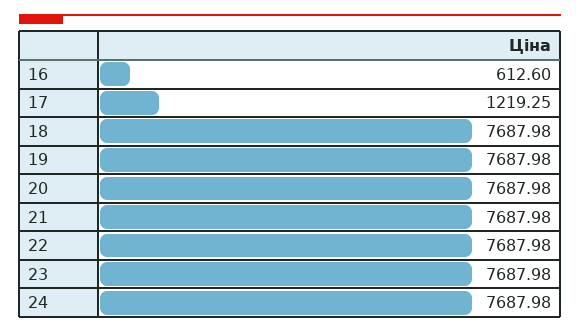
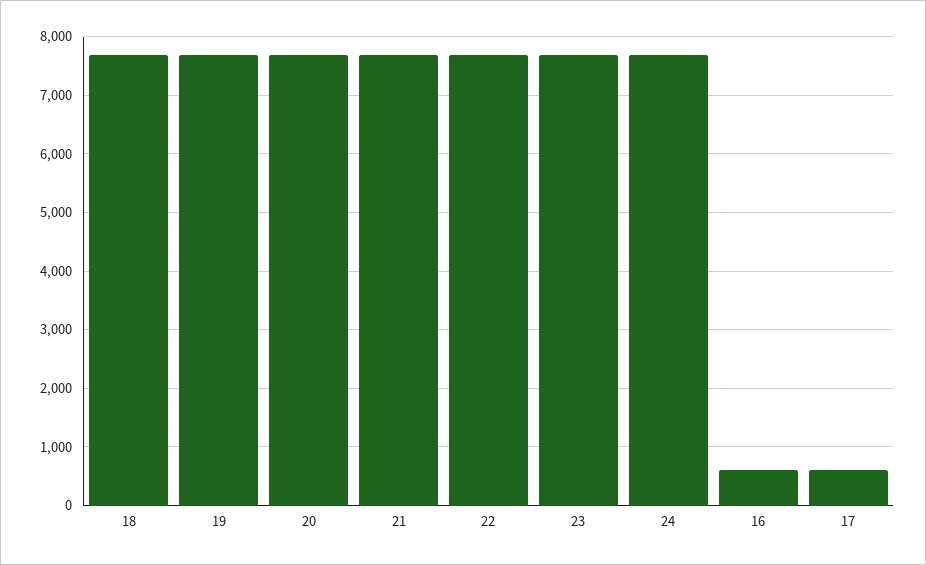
17: 1219.25 -> 600

